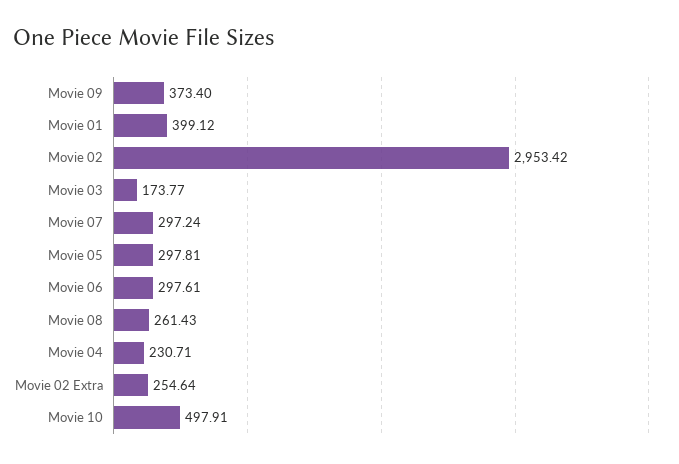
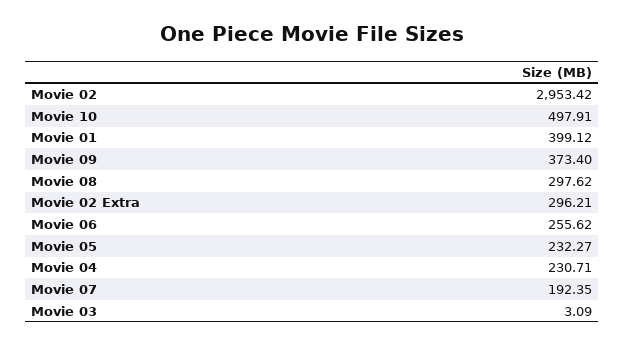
Movie 03: 173.77 -> 3.09
Movie 07: 297.24 -> 192.35
Movie 05: 297.81 -> 232.27
Movie 06: 297.61 -> 255.62
Movie 08: 261.43 -> 297.62
Movie 02 Extra: 254.64 -> 296.21

